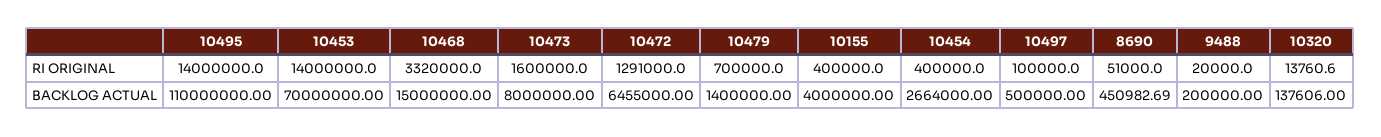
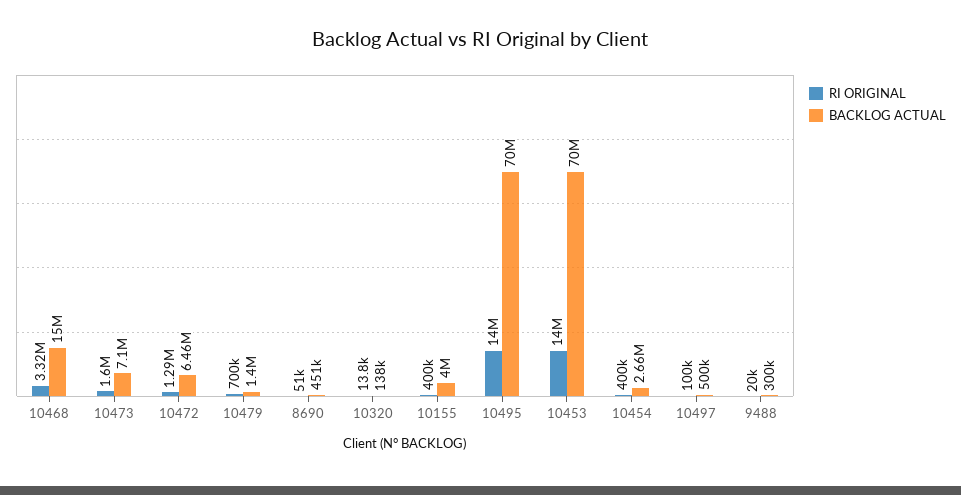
BACKLOG ACTUAL, 10495: 110000000 -> 70000000
BACKLOG ACTUAL, 10473: 8000000 -> 7100000
BACKLOG ACTUAL, 9488: 200000 -> 300000

